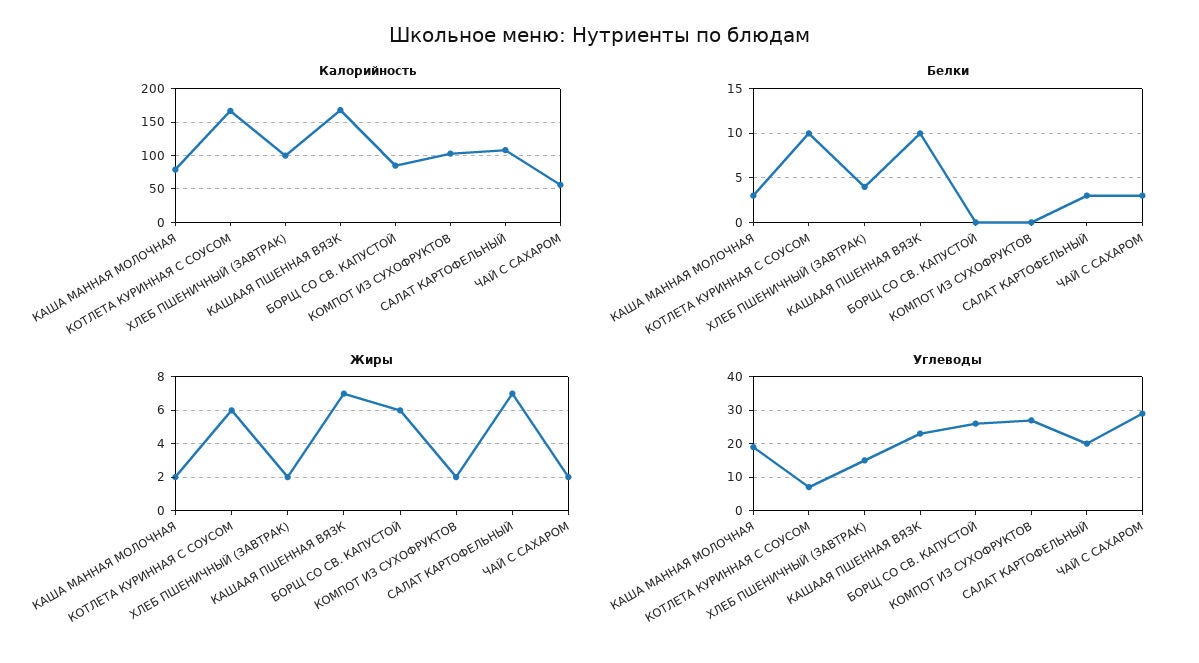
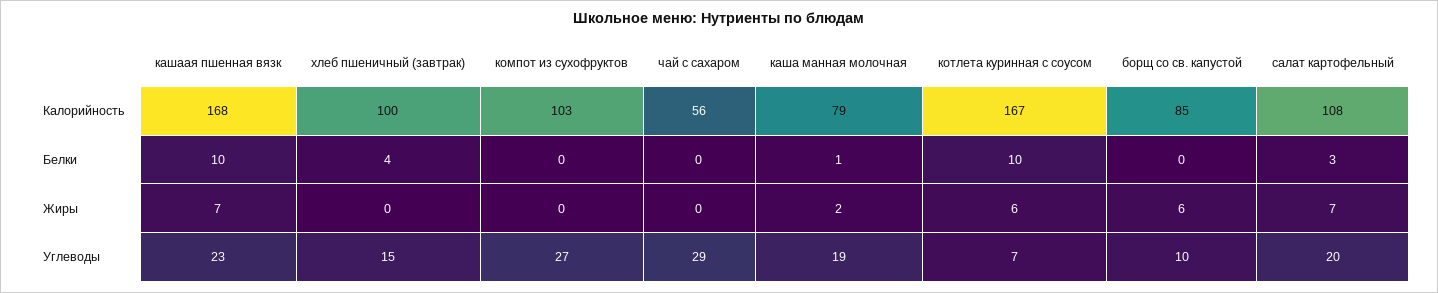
Белки, КАША МАННАЯ МОЛОЧНАЯ: 3 -> 1
Белки, ЧАЙ С САХАРОМ: 3 -> 0
Жиры, ХЛЕБ ПШЕНИЧНЫЙ (ЗАВТРАК): 2 -> 0
Жиры, КОМПОТ ИЗ СУХОФРУКТОВ: 2 -> 0
Жиры, ЧАЙ С САХАРОМ: 2 -> 0
Углеводы, БОРЩ СО СВ. КАПУСТОЙ: 25 -> 10

